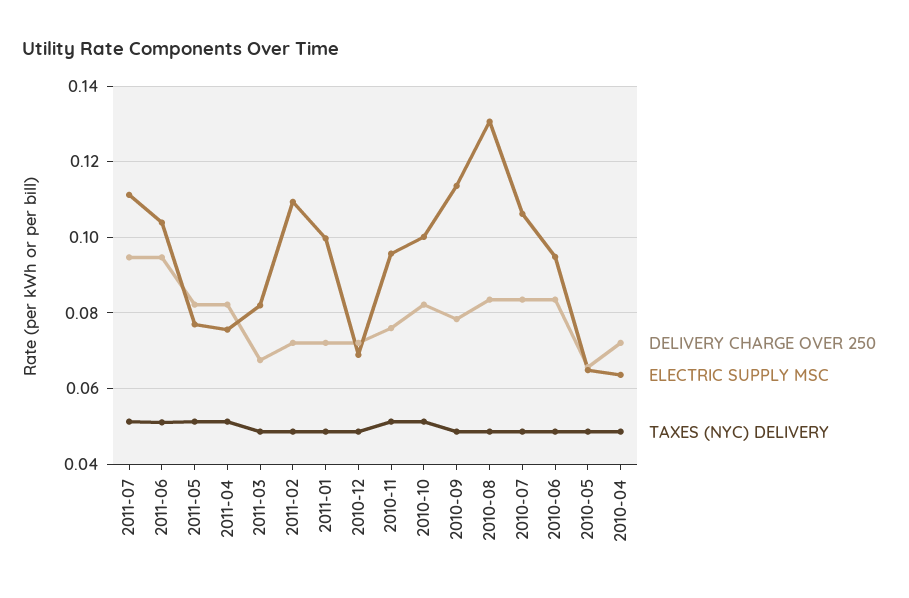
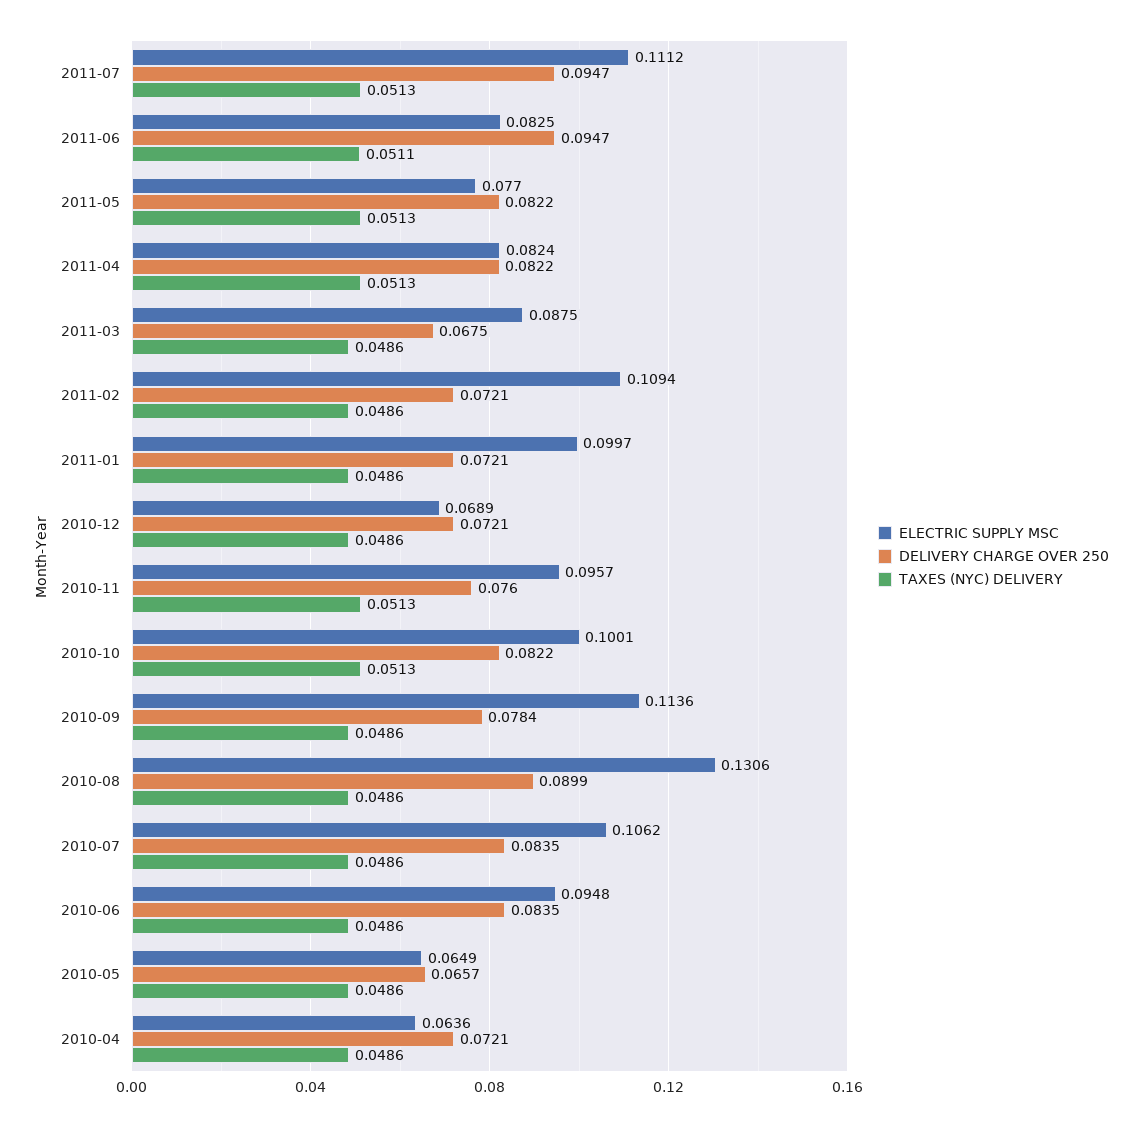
ELECTRIC SUPPLY MSC, 2011-06: 0.104 -> 0.0825
ELECTRIC SUPPLY MSC, 2011-04: 0.076 -> 0.0824
ELECTRIC SUPPLY MSC, 2011-03: 0.082 -> 0.0875
DELIVERY CHARGE OVER 250, 2010-08: 0.084 -> 0.0899

